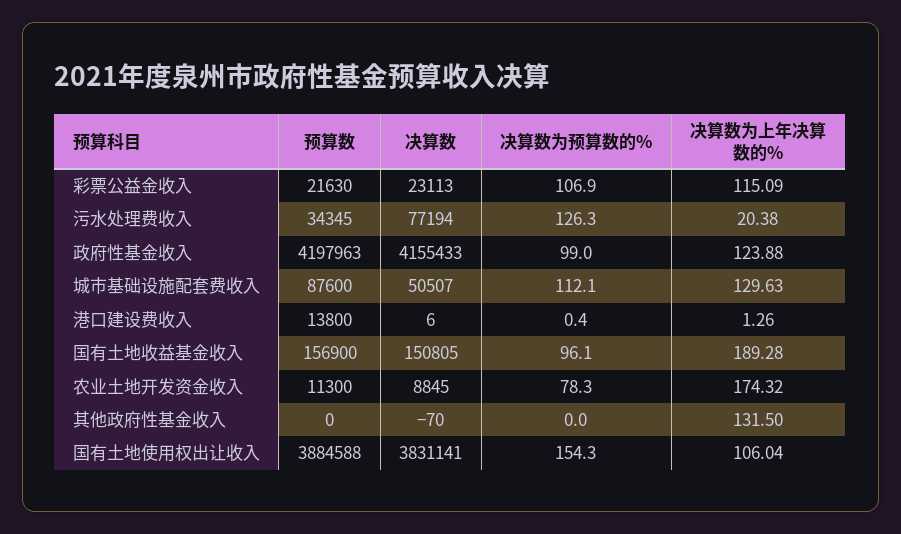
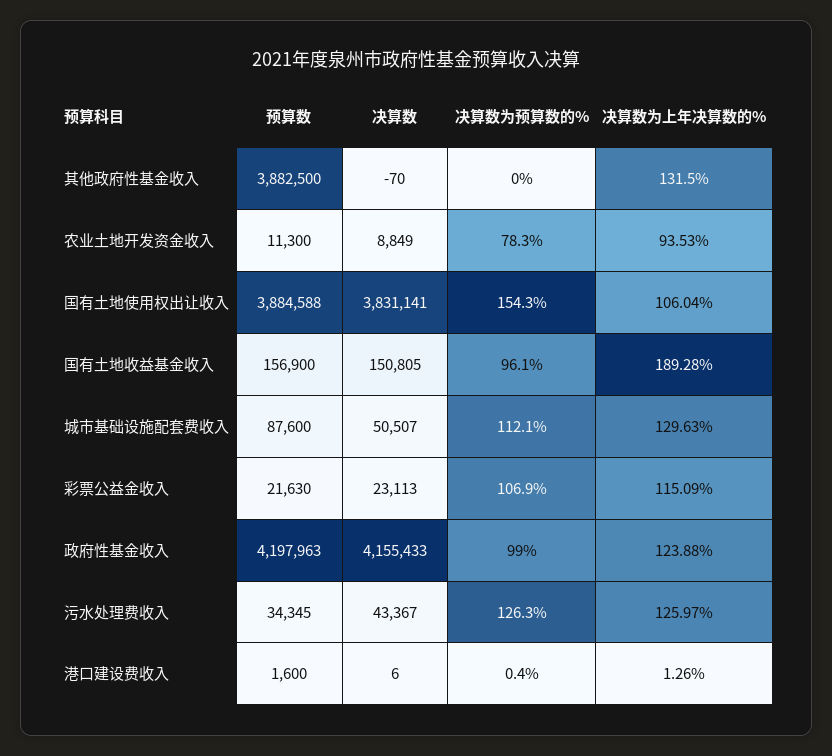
决算数, 污水处理费收入: 77194 -> 43367
决算数为上年决算数的%, 污水处理费收入: 20.38 -> 125.97
预算数, 港口建设费收入: 13800 -> 1600
决算数, 农业土地开发资金收入: 8845 -> 8849
决算数为上年决算数的%, 农业土地开发资金收入: 174.32 -> 93.53
预算数, 其他政府性基金收入: 0 -> 3882500

